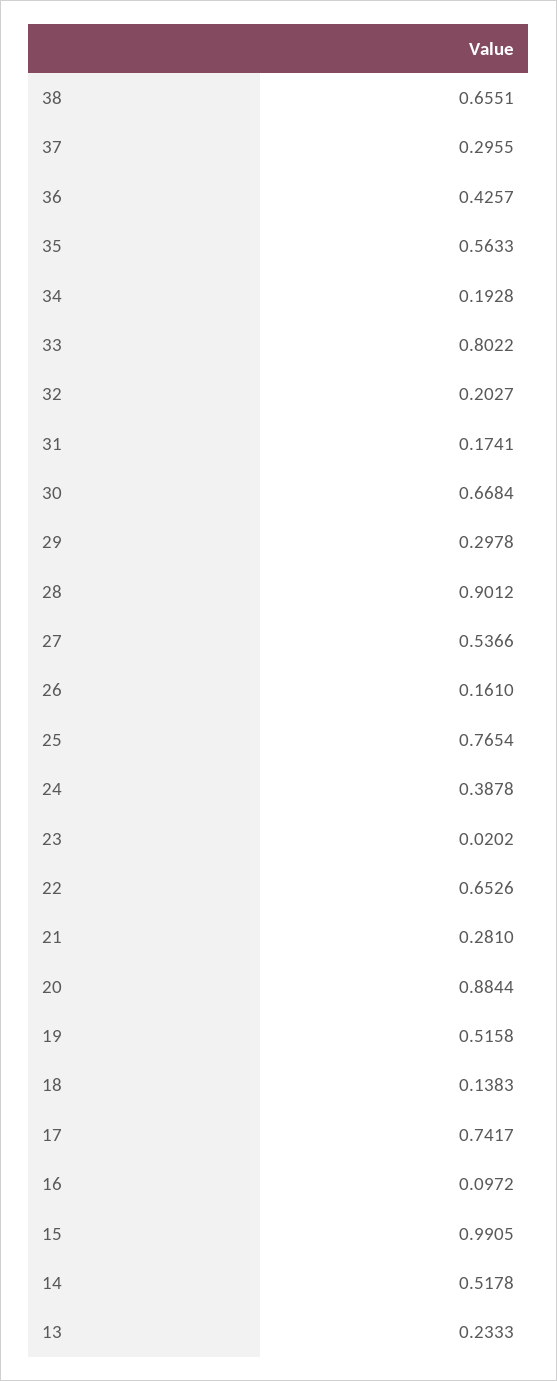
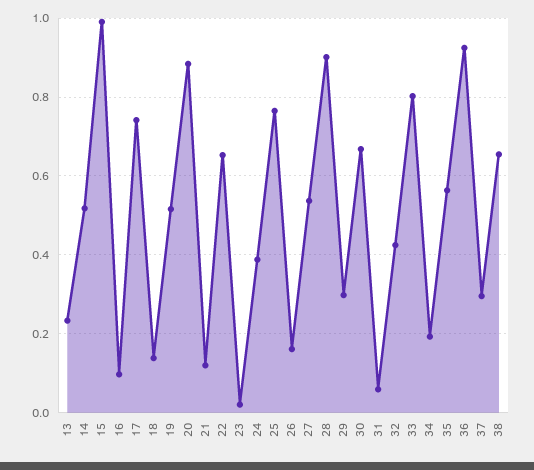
36: 0.4257 -> 0.92
32: 0.2027 -> 0.42
31: 0.1741 -> 0.06
21: 0.281 -> 0.12

